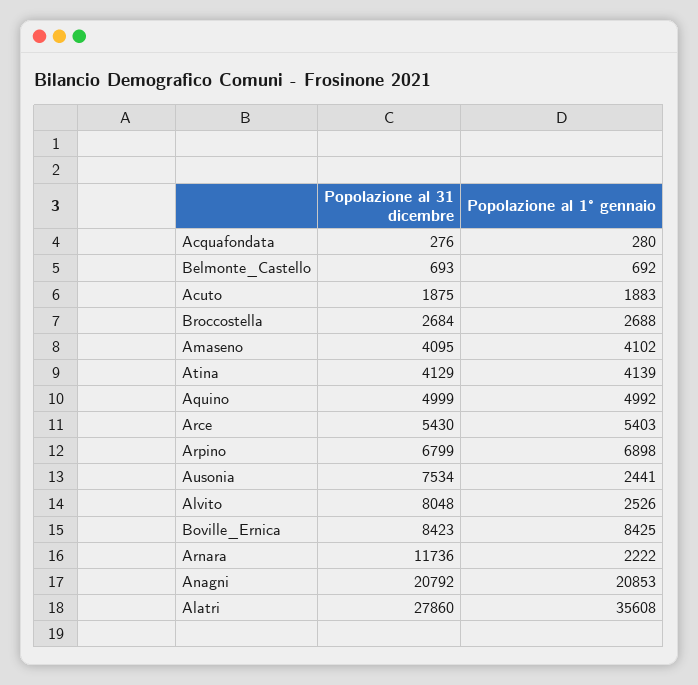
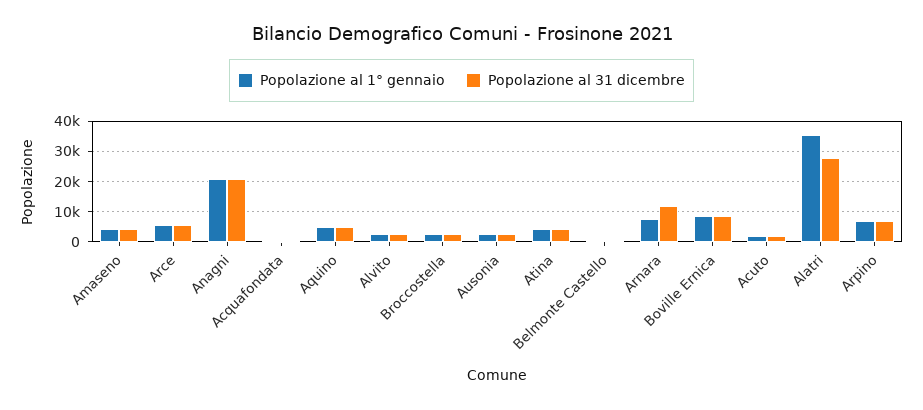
Popolazione al 31 dicembre, Ausonia: 7534 -> 2000
Popolazione al 31 dicembre, Alvito: 8048 -> 2000
Popolazione al 1° gennaio, Arnara: 2222 -> 8000

